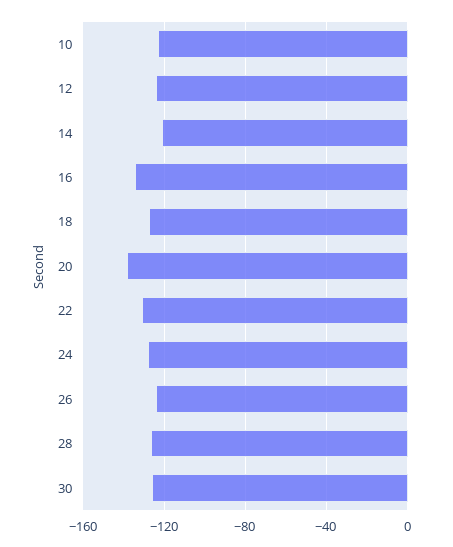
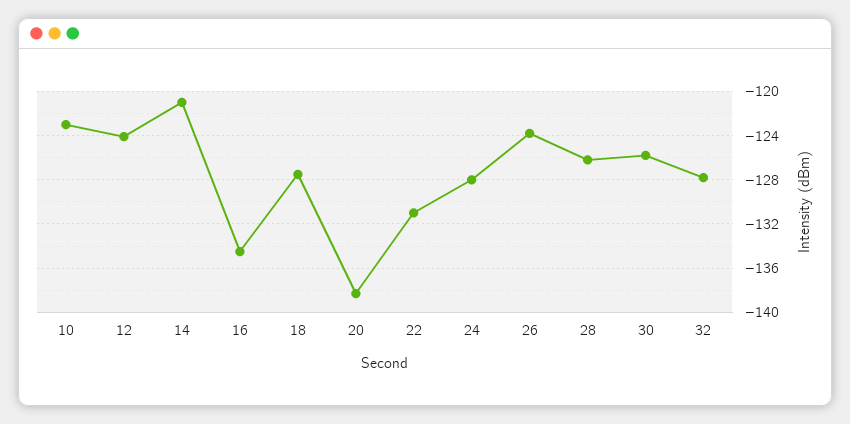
32: none -> -128

